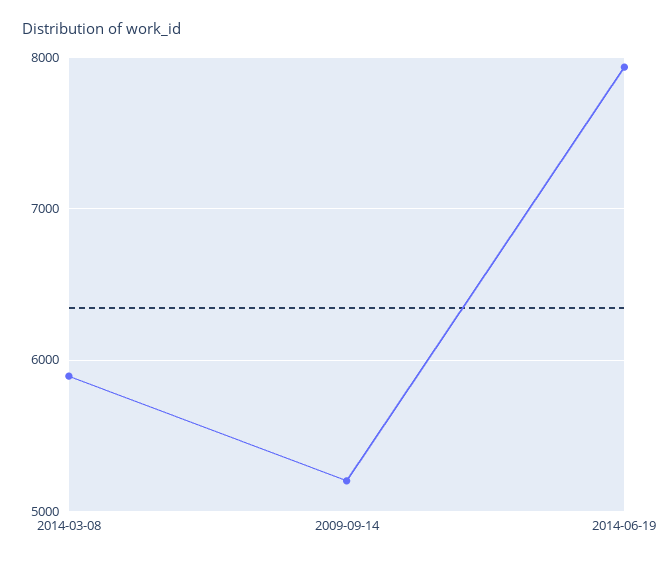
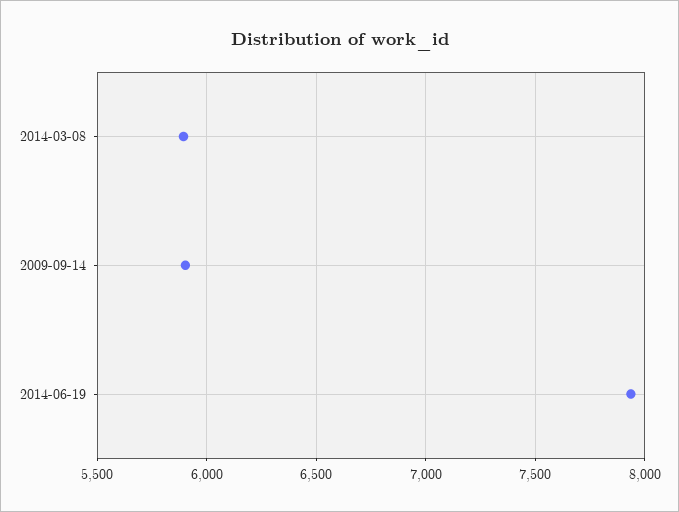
2009-09-14: 5200 -> 5900

